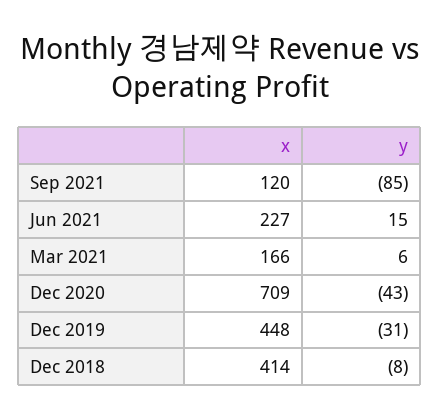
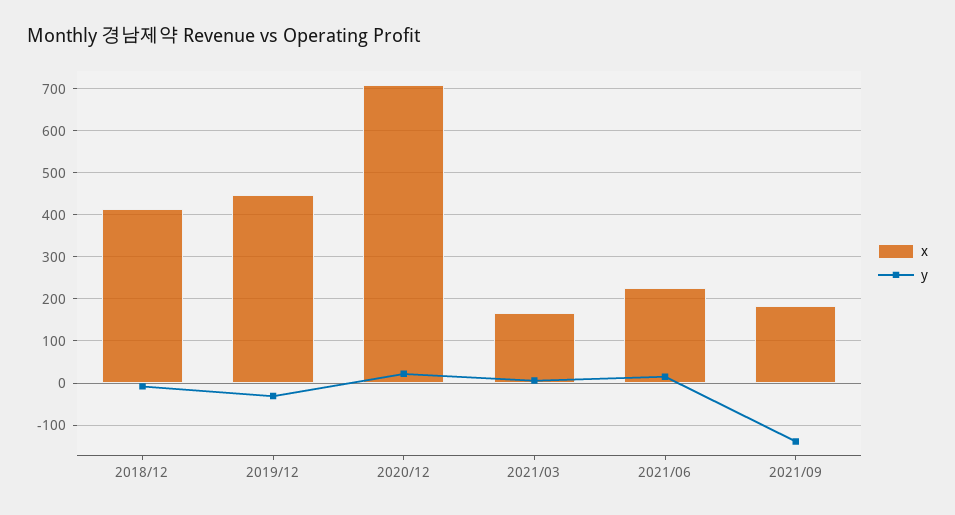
x, Sep 2021: 120 -> 180
y, Sep 2021: -85 -> -140
y, Dec 2020: -43 -> 20

